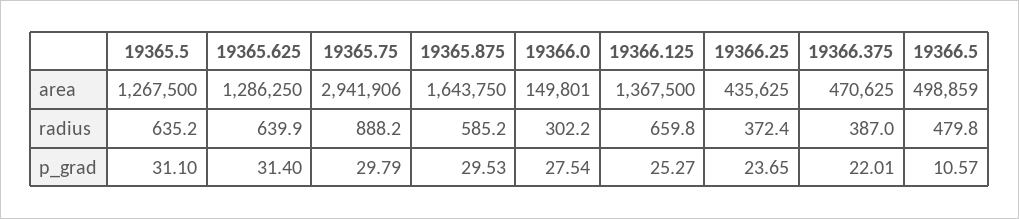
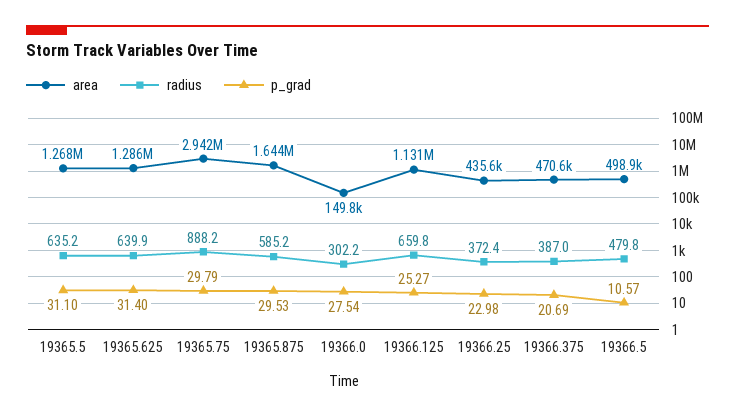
area, 19366.125: 1367500 -> 1131000
p_grad, 19366.25: 23.65 -> 22.98
p_grad, 19366.375: 22.01 -> 20.69

